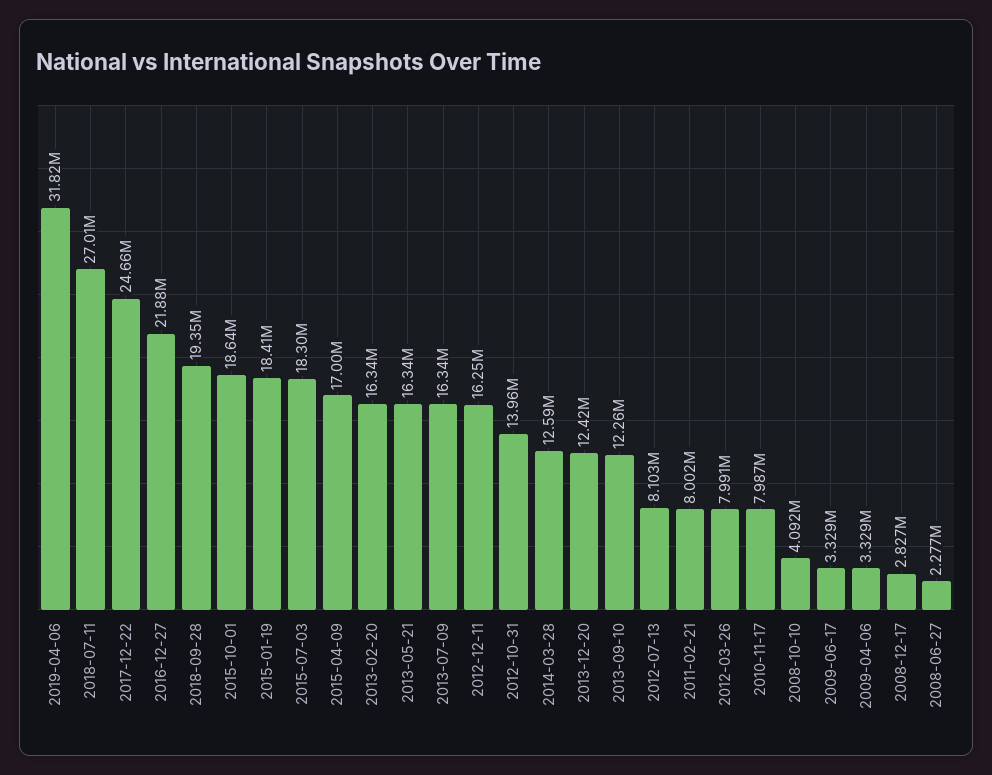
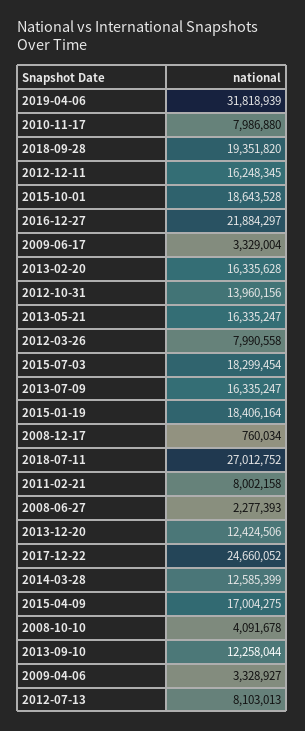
2008-12-17: 2827000 -> 760034

